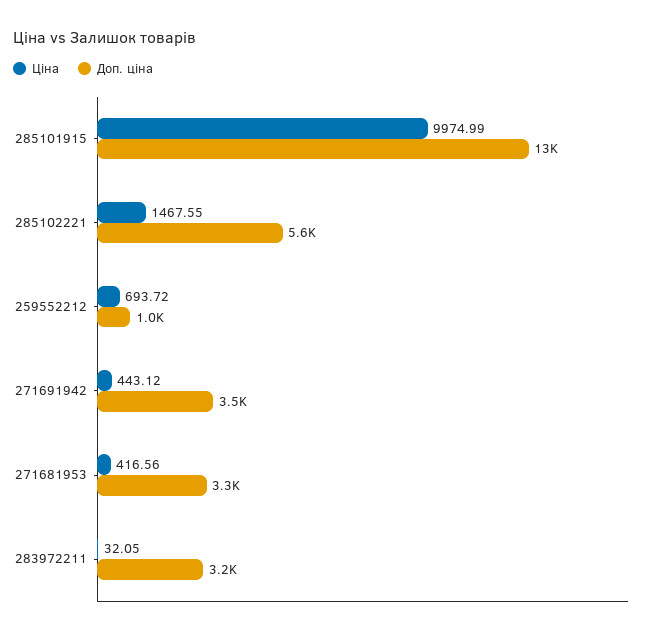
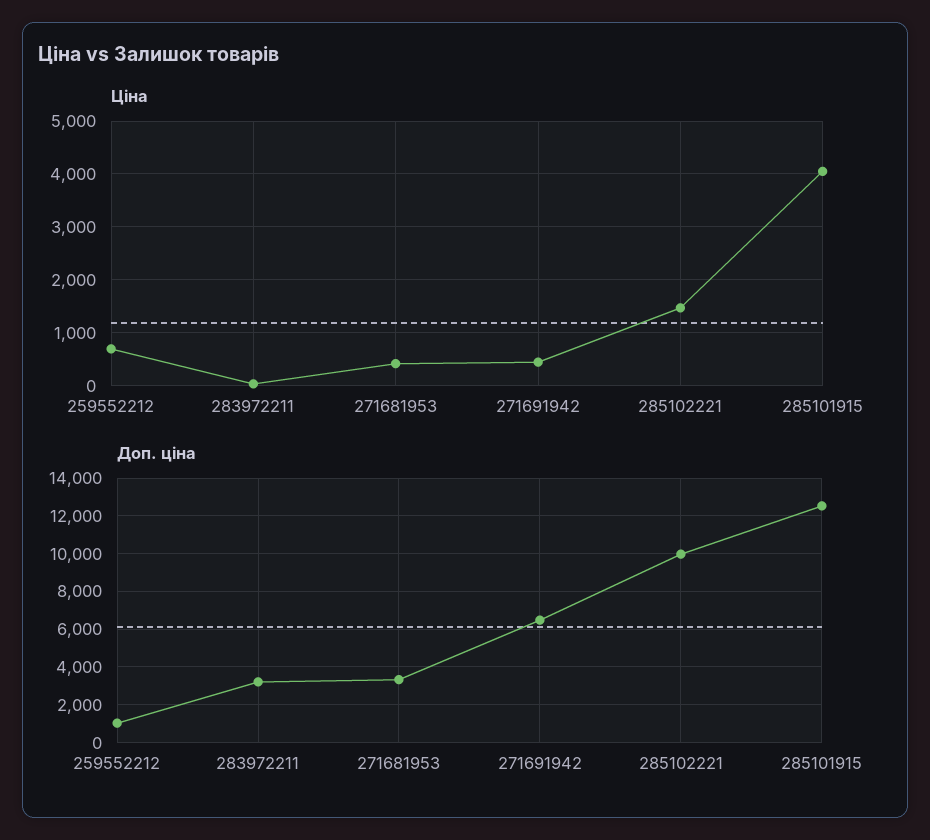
Ціна, 285101915: 9974.99 -> 4000
Доп. ціна, 285102221: 5600 -> 10000
Доп. ціна, 271691942: 3500 -> 6500

